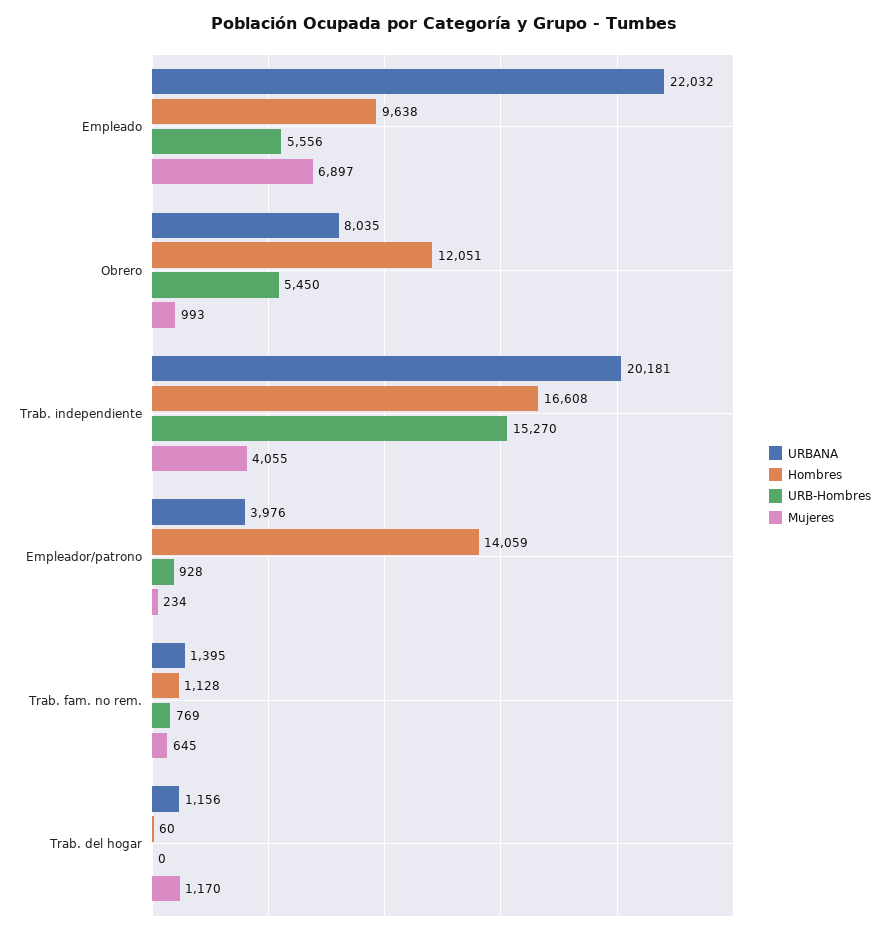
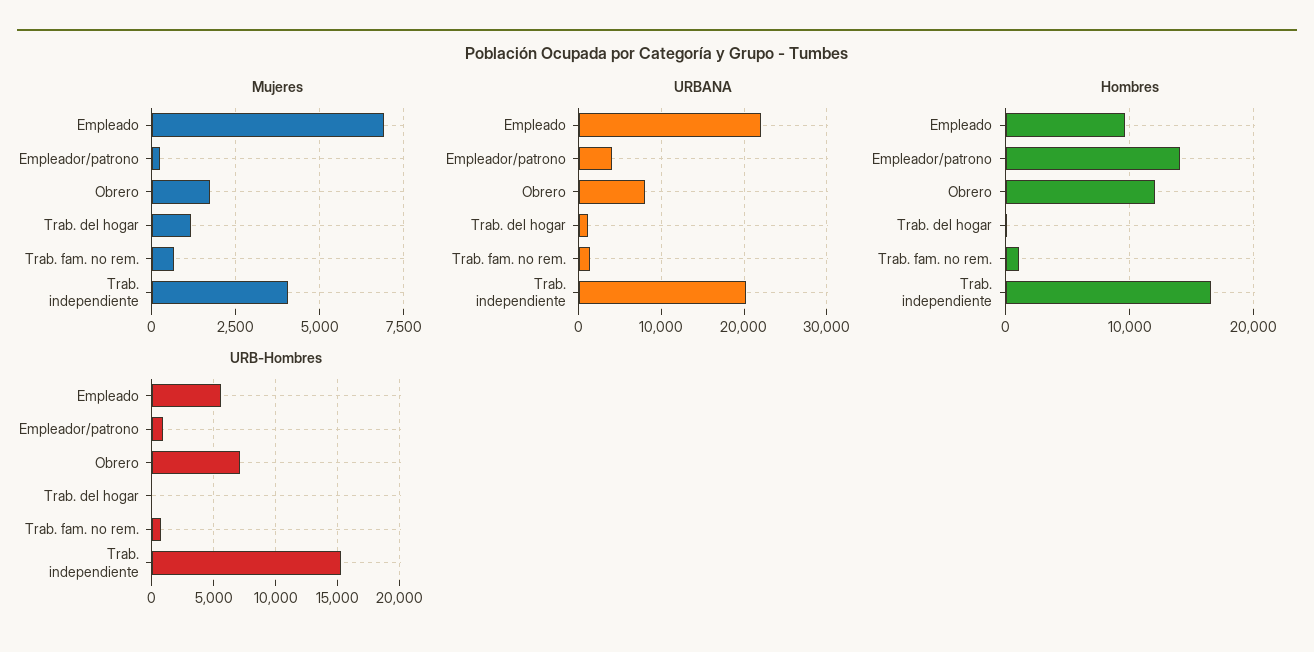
URB-Hombres, Obrero: 5450 -> 7000
Mujeres, Obrero: 993 -> 1750

